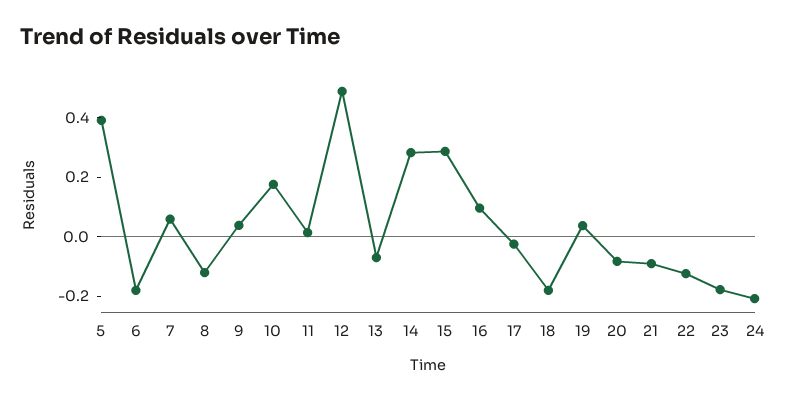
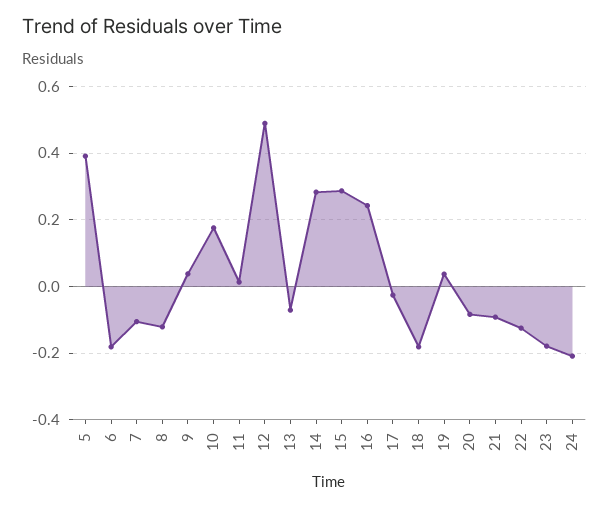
7: 0.05 -> -0.1
16: 0.1 -> 0.24

